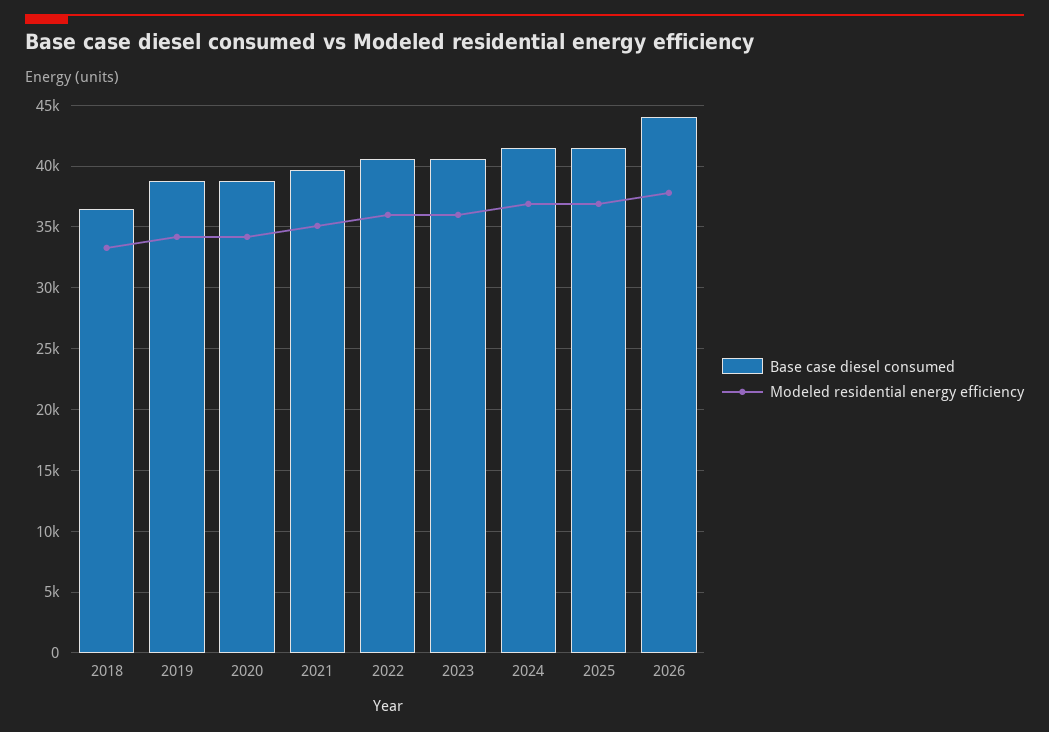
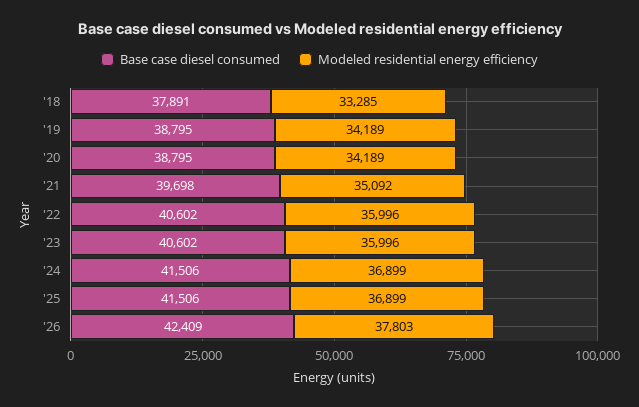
Base case diesel consumed, 2018: 36500 -> 37891
Base case diesel consumed, 2026: 44000 -> 42409

